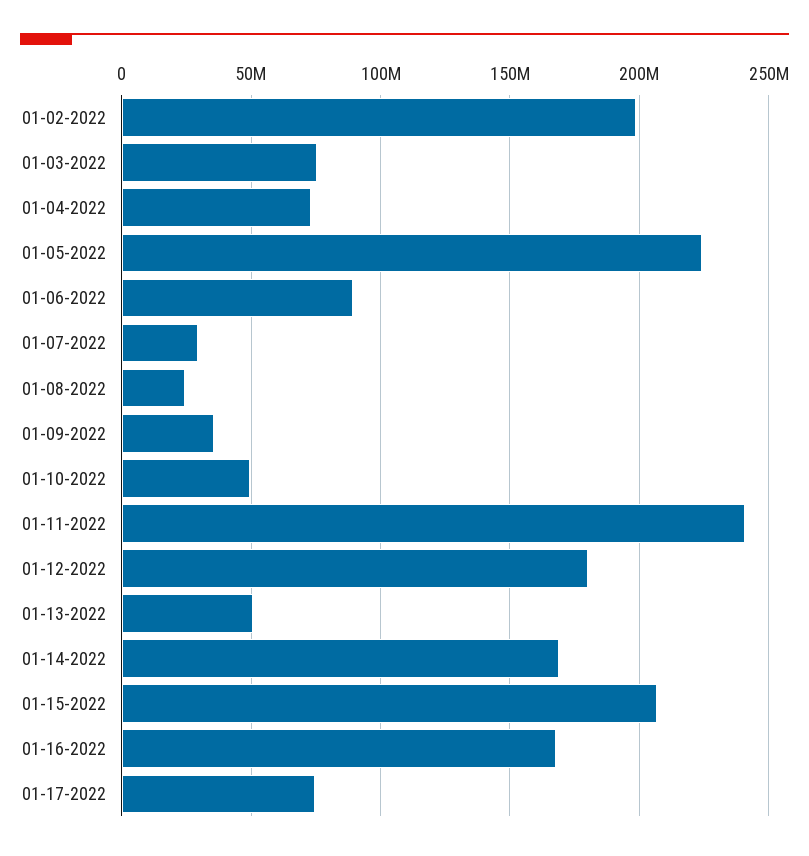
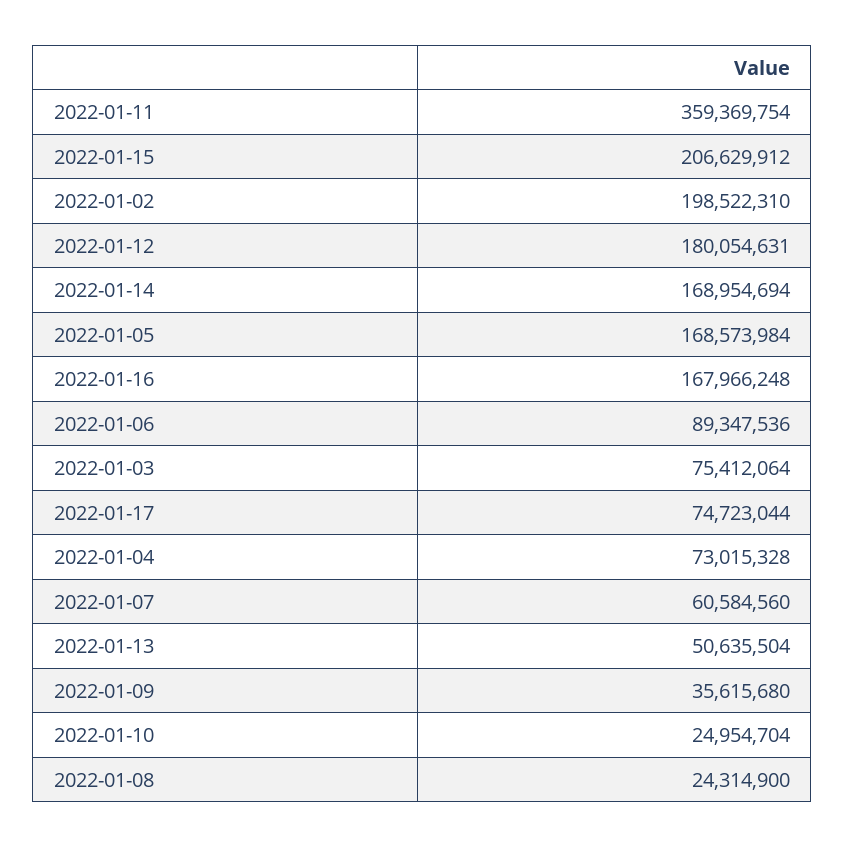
01-05-2022: 225000000 -> 168573984
01-07-2022: 30000000 -> 60584560
01-10-2022: 50000000 -> 24954704
01-11-2022: 240000000 -> 359369754

